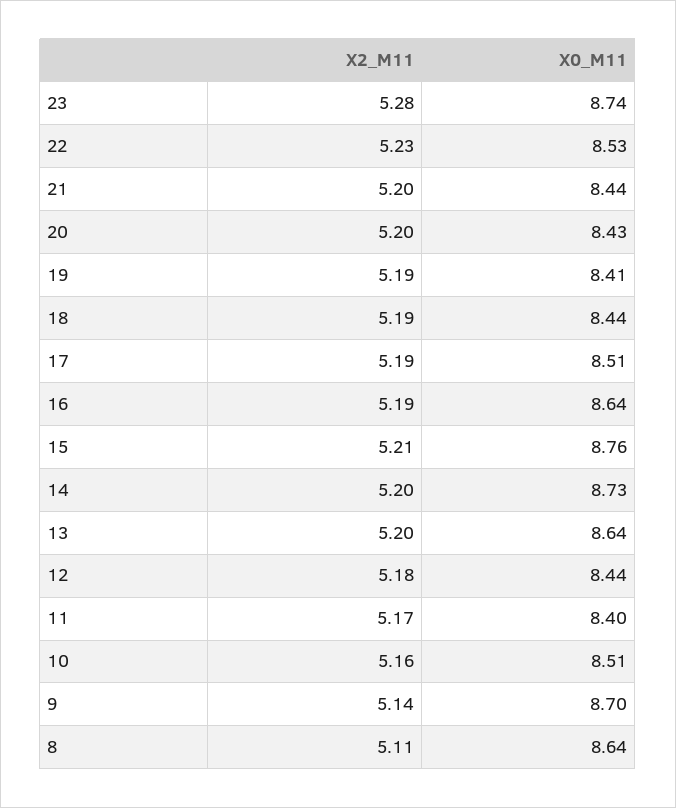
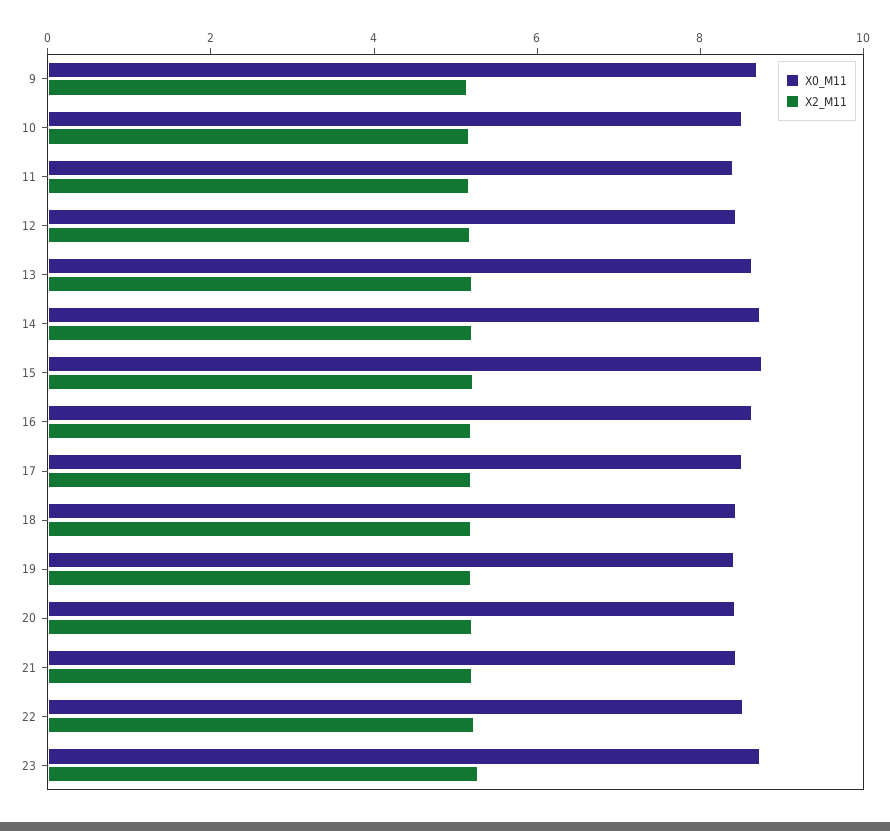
X2_M11, 8: 5.11 -> none
X0_M11, 8: 8.64 -> none

